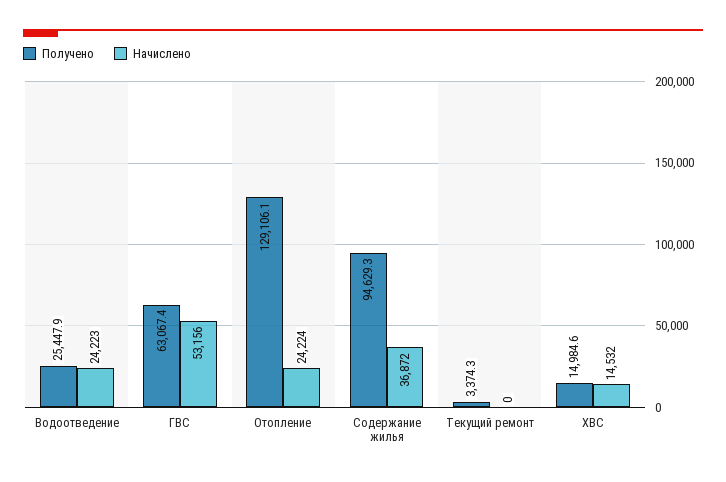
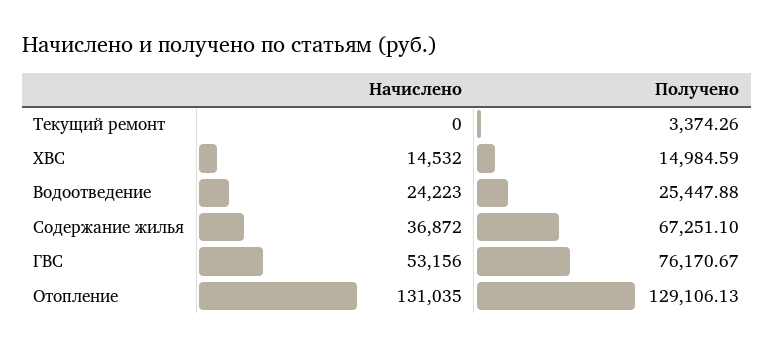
Получено, ГВС: 63067.4 -> 76170.67
Начислено, Отопление: 24224 -> 131035
Получено, Содержание жилья: 94629.3 -> 67251.1

